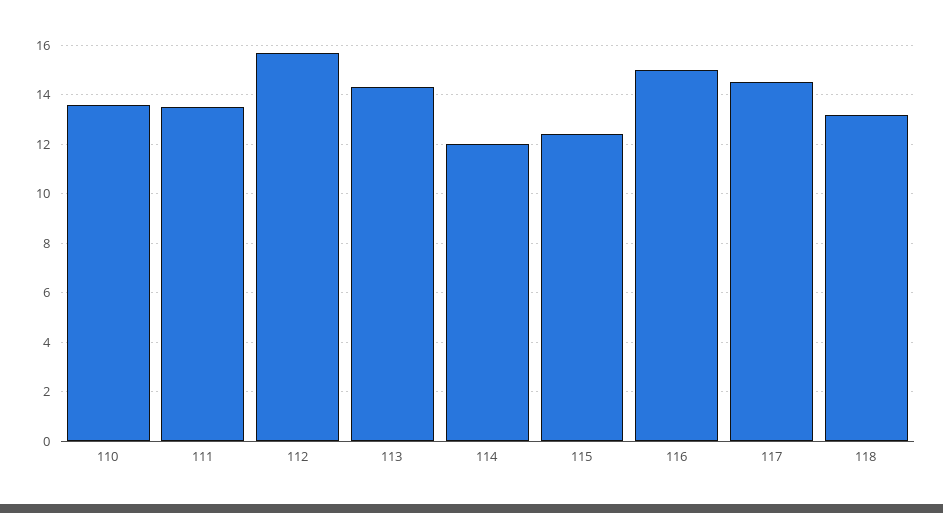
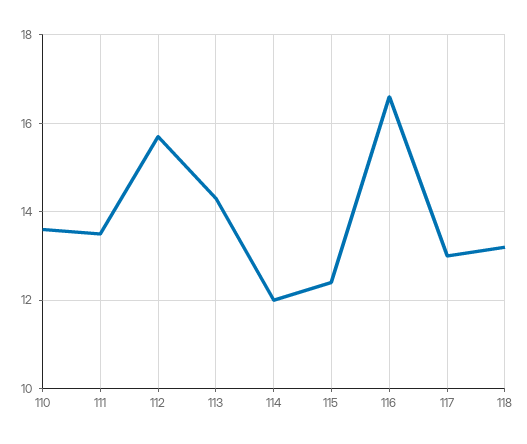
116: 15 -> 16.5
117: 14.5 -> 13

